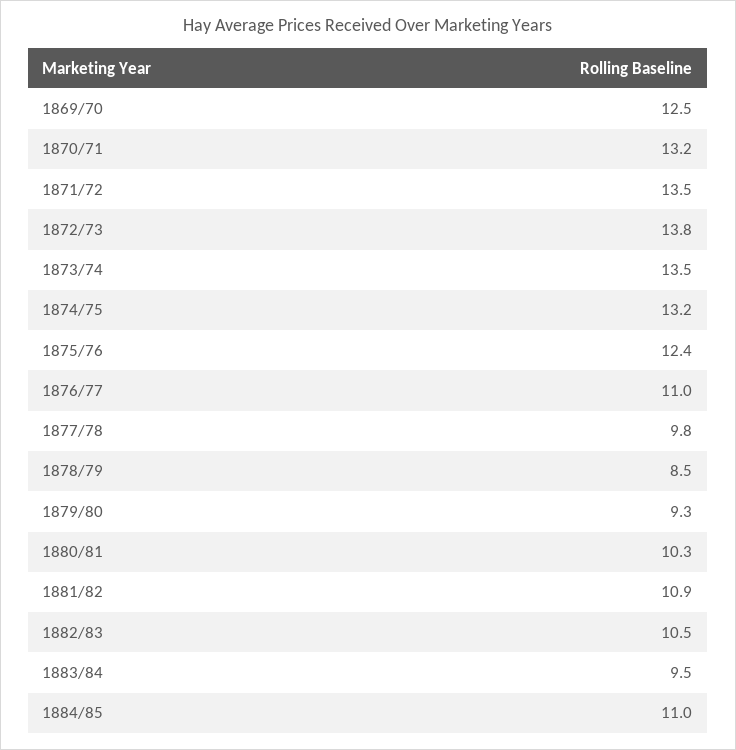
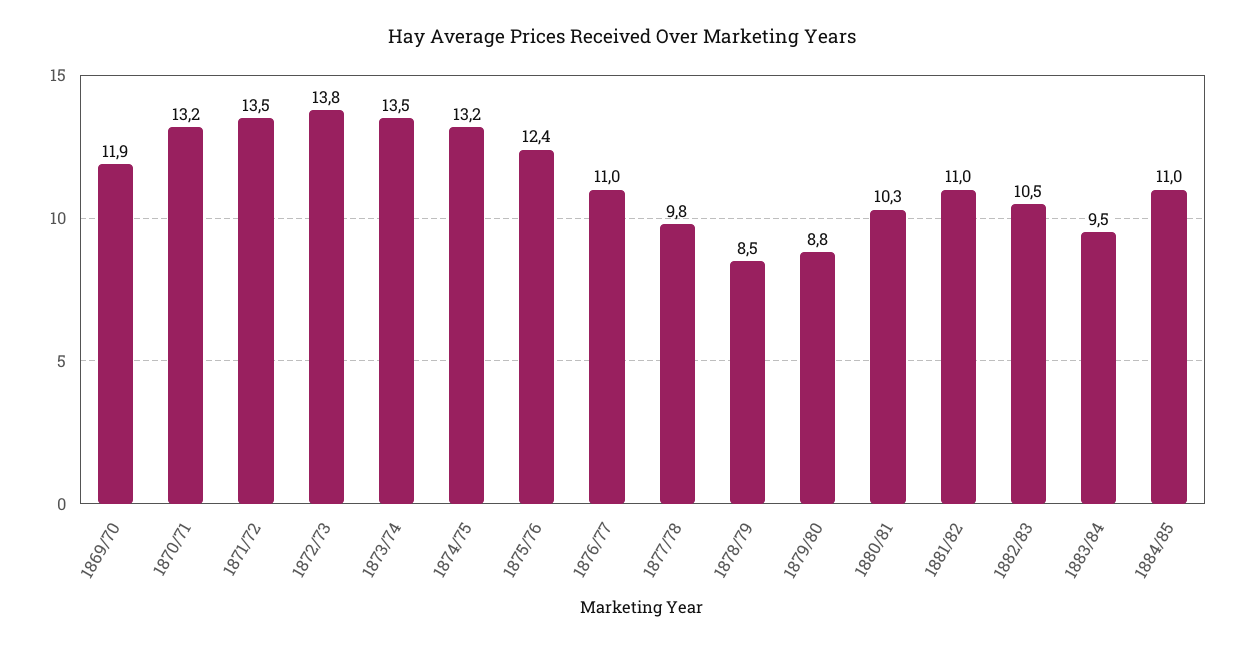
1869/70: 12.5 -> 11.9
1879/80: 9.3 -> 8.8
1881/82: 10.9 -> 11

